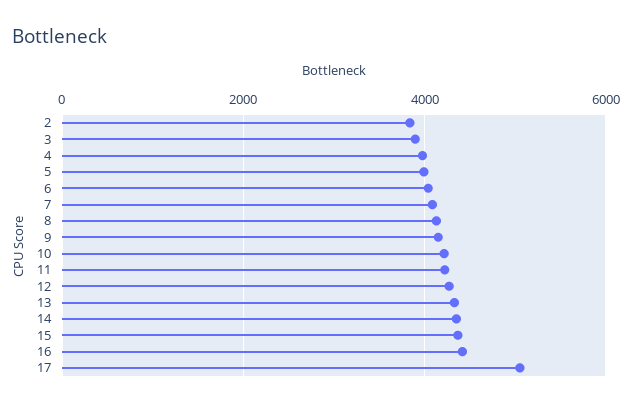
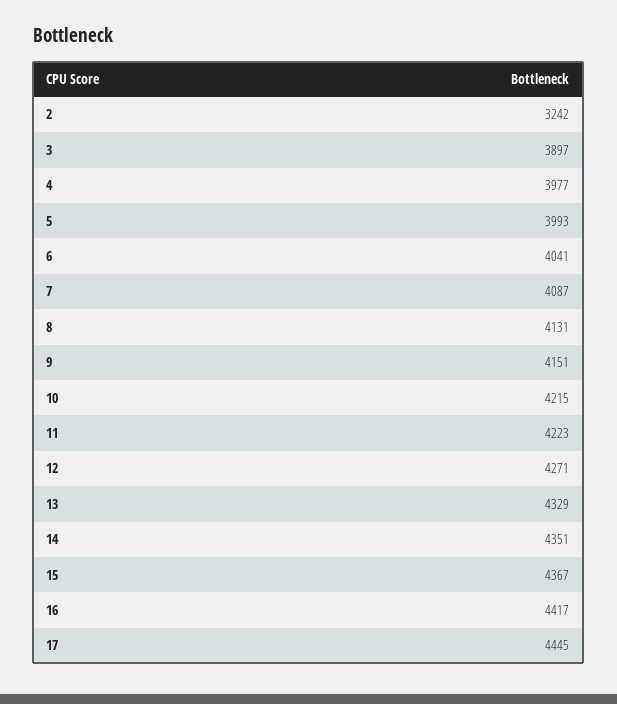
2: 3800 -> 3242
17: 5000 -> 4445

